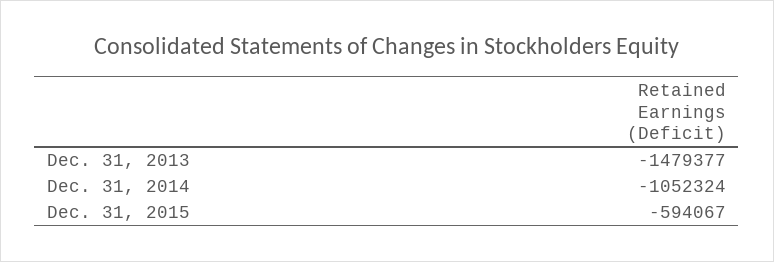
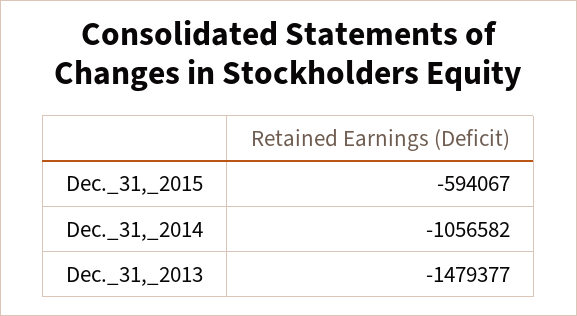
Dec. 31, 2014: -1052324 -> -1056582

